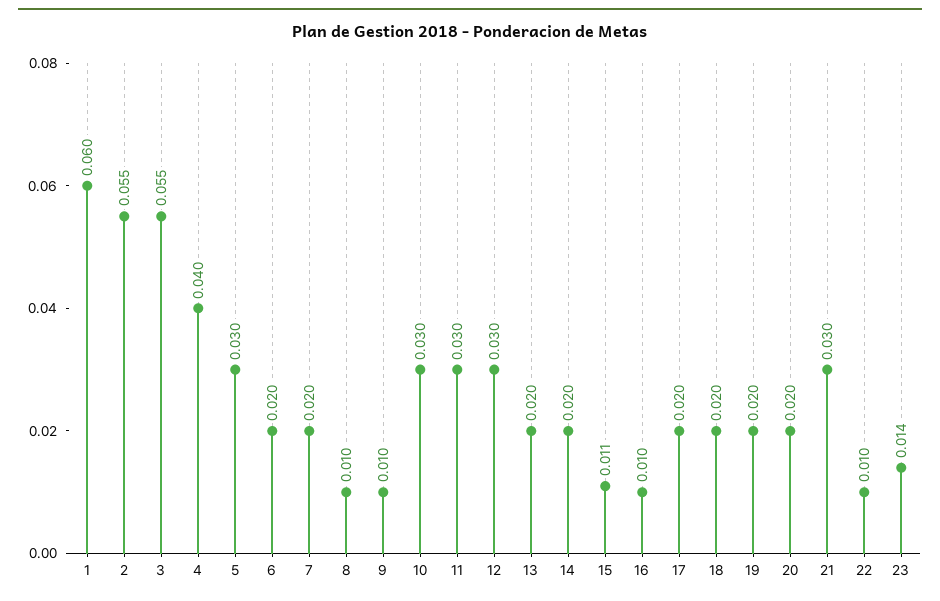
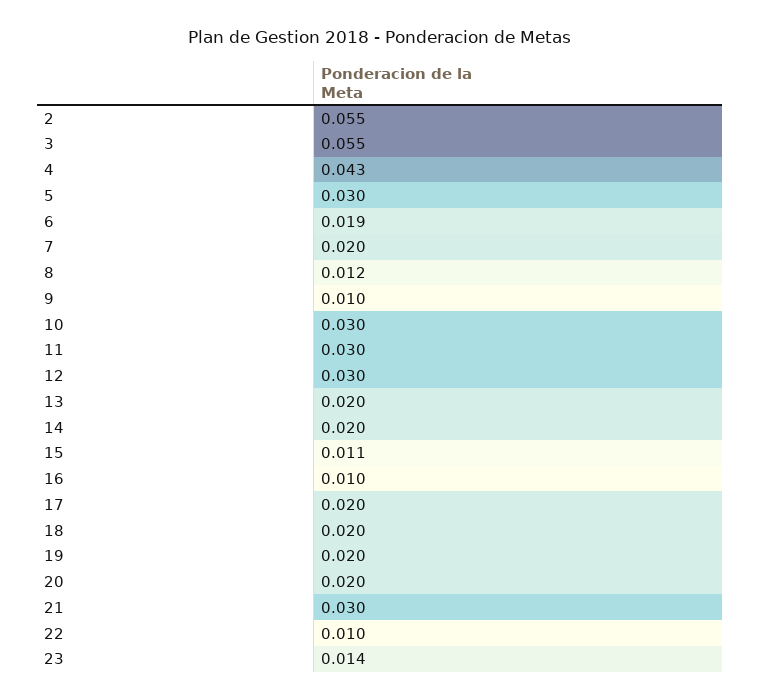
1: 0.06 -> none
4: 0.04 -> 0.043
6: 0.02 -> 0.019
8: 0.01 -> 0.012

